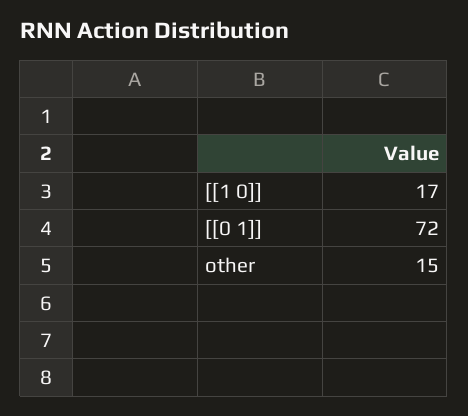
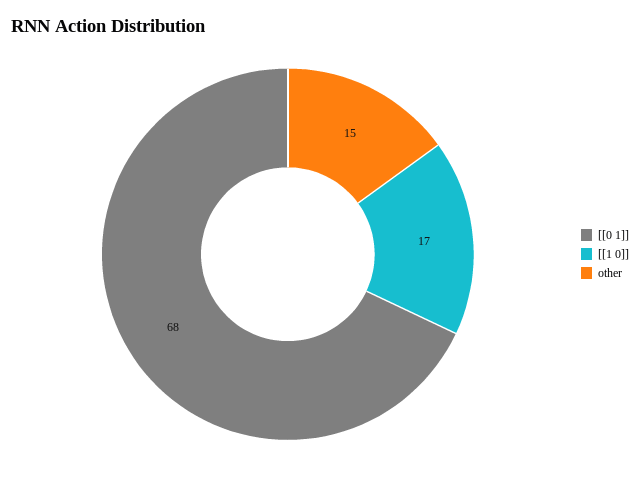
[[0 1]]: 72 -> 68

